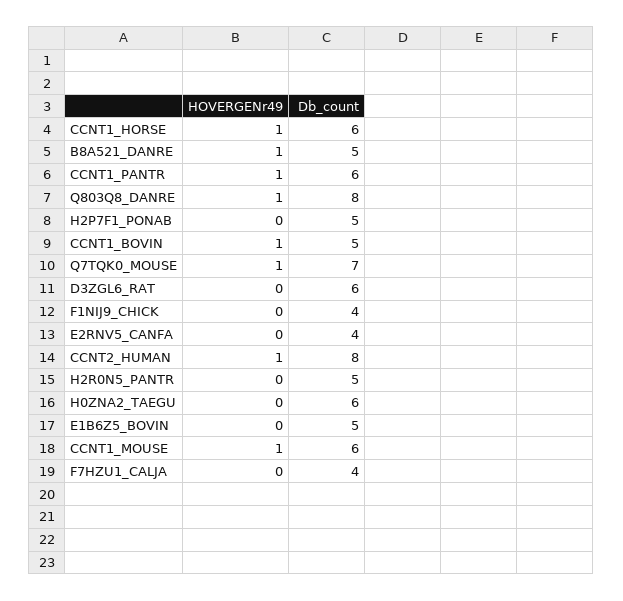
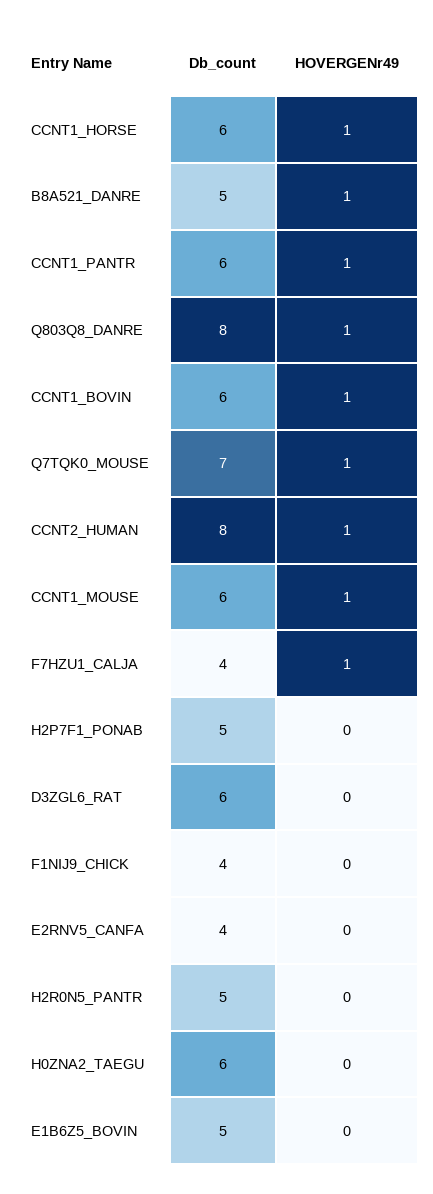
Db_count, CCNT1_BOVIN: 5 -> 6
HOVERGENr49, F7HZU1_CALJA: 0 -> 1

